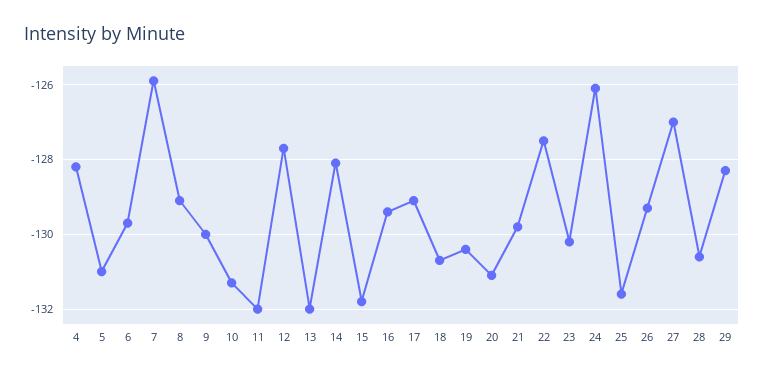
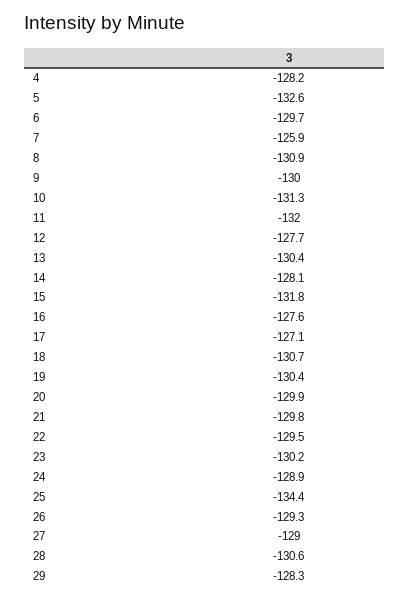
5: -131 -> -132.6
8: -129 -> -130.9
13: -132 -> -130.4
16: -129.5 -> -127.6
17: -129 -> -127.1
20: -131 -> -129.9
22: -127.5 -> -129.5
24: -126 -> -128.9
25: -131.5 -> -134.4
27: -127 -> -129

